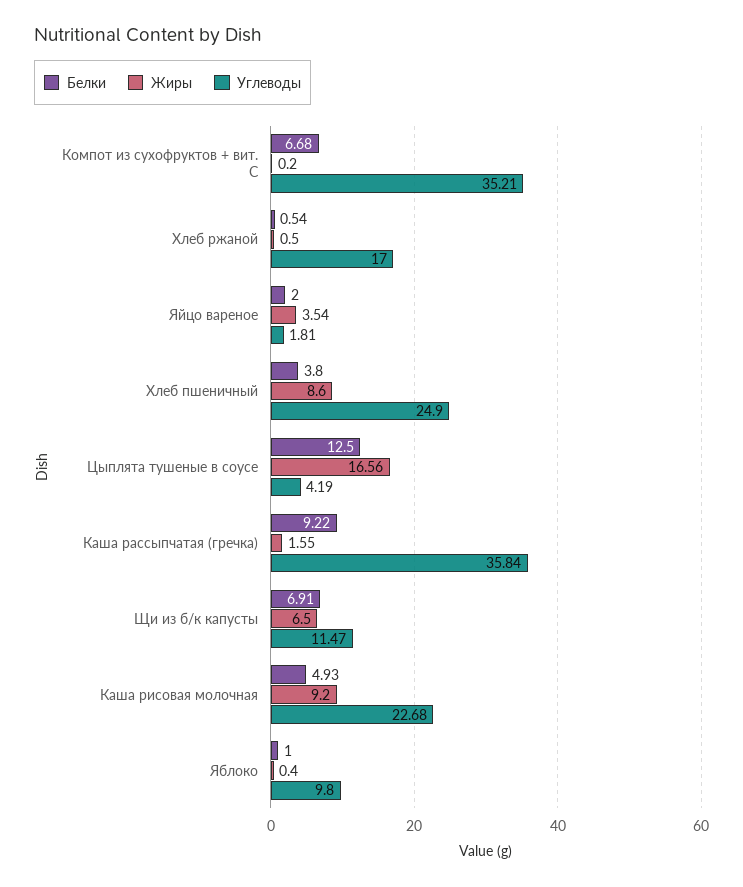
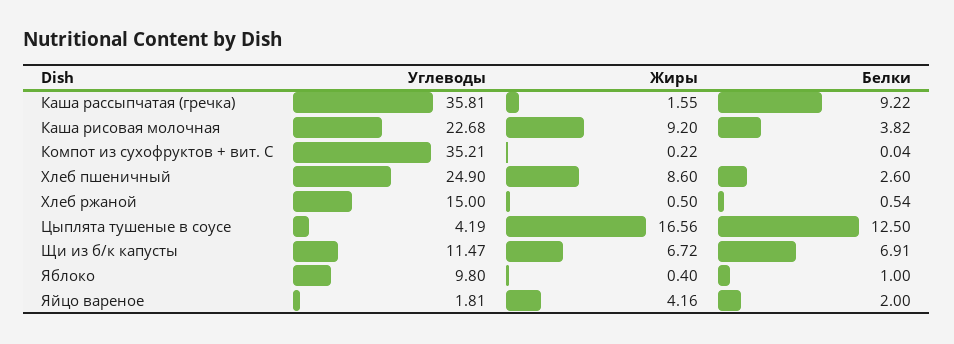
Белки, Компот из сухофруктов + вит. С: 6.68 -> 0.04
Жиры, Компот из сухофруктов + вит. С: 0.2 -> 0.22
Углеводы, Хлеб ржаной: 17 -> 15
Жиры, Яйцо вареное: 3.54 -> 4.16
Белки, Хлеб пшеничный: 3.8 -> 2.6
Углеводы, Каша рассыпчатая (гречка): 35.84 -> 35.81
Жиры, Щи из б/к капусты: 6.5 -> 6.72
Белки, Каша рисовая молочная: 4.93 -> 3.82

